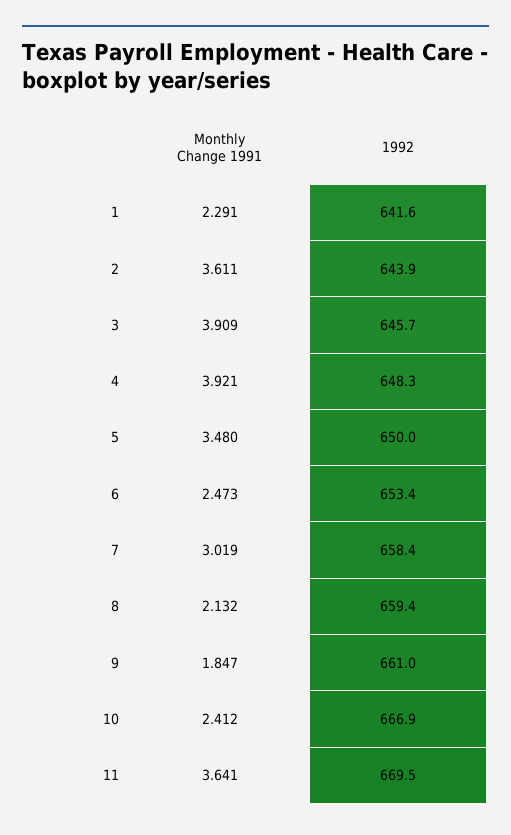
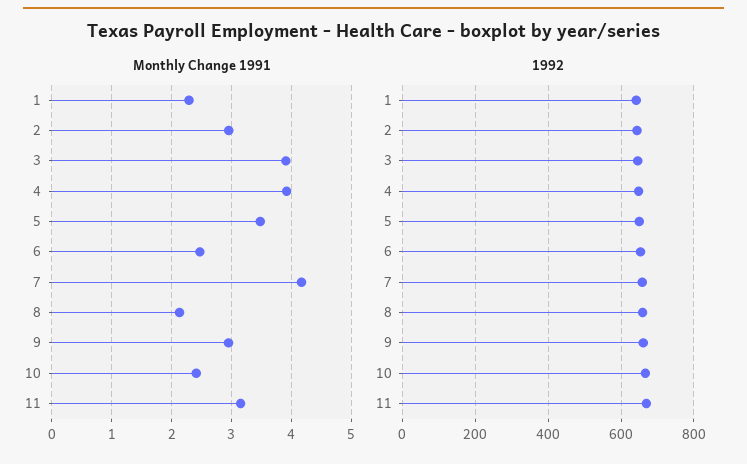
Monthly Change 1991, 2: 3.611 -> 3
Monthly Change 1991, 7: 3.019 -> 4.2
Monthly Change 1991, 9: 1.847 -> 3
Monthly Change 1991, 11: 3.641 -> 3.2

